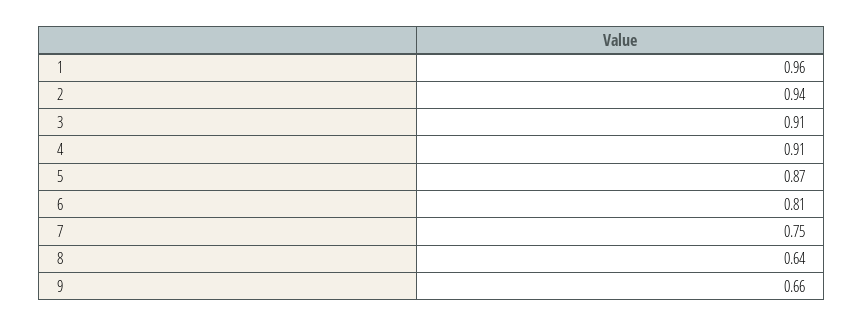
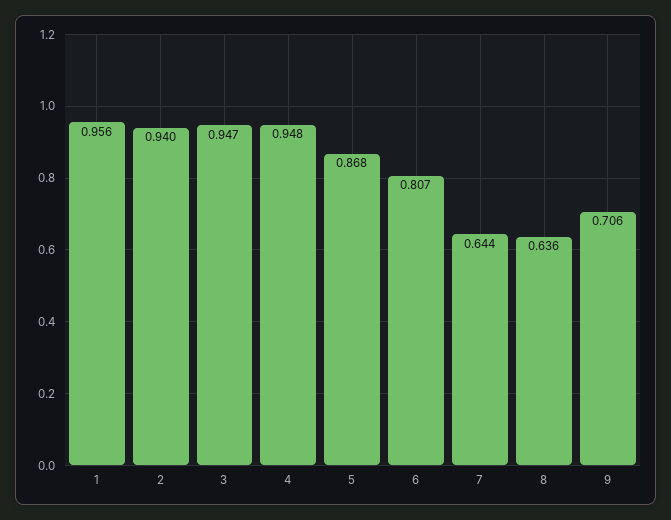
3: 0.91 -> 0.947
4: 0.91 -> 0.948
7: 0.75 -> 0.644
9: 0.66 -> 0.706

